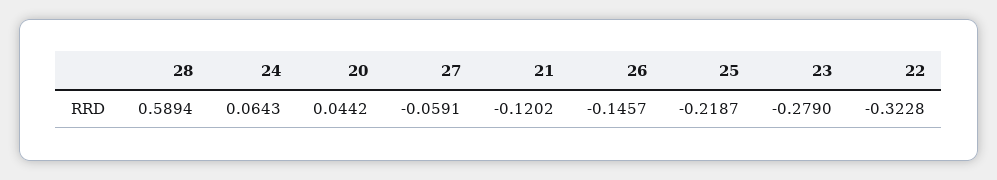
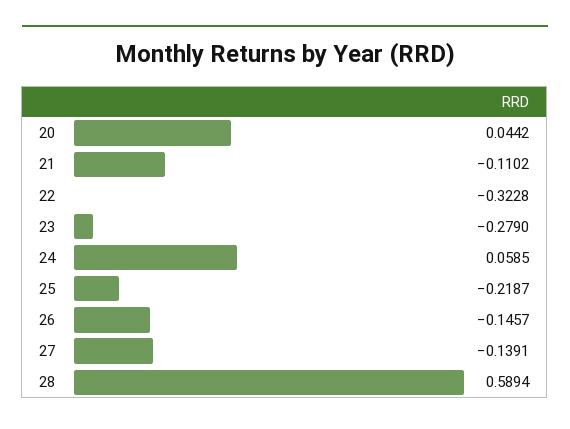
24: 0.0643 -> 0.0585
27: -0.0591 -> -0.1391
21: -0.1202 -> -0.1102

